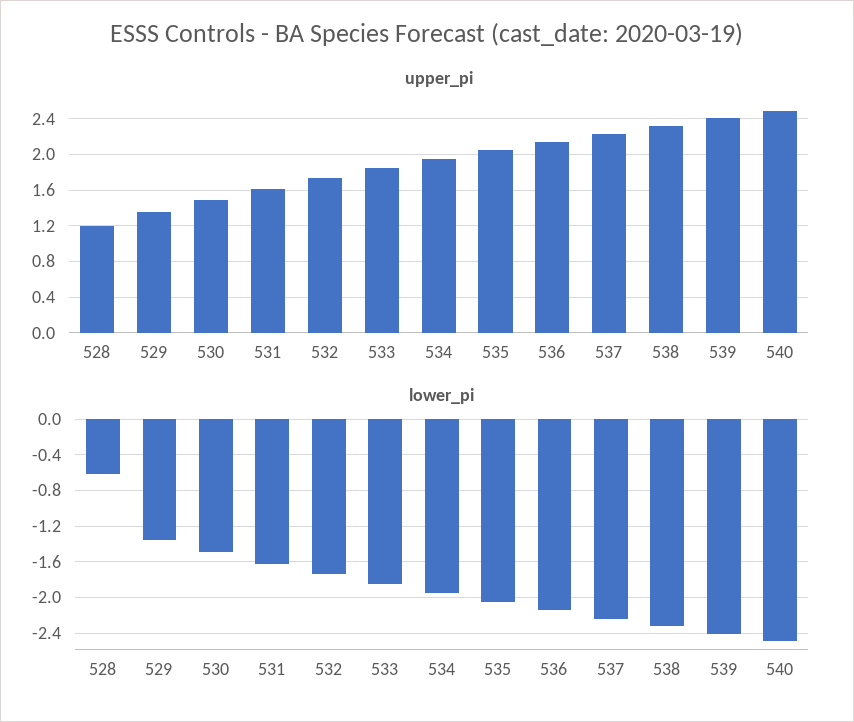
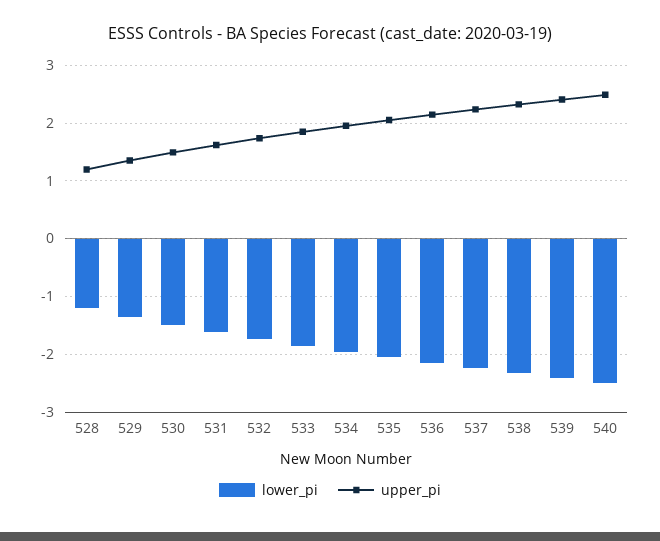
lower_pi, 528: -0.6 -> -1.2

